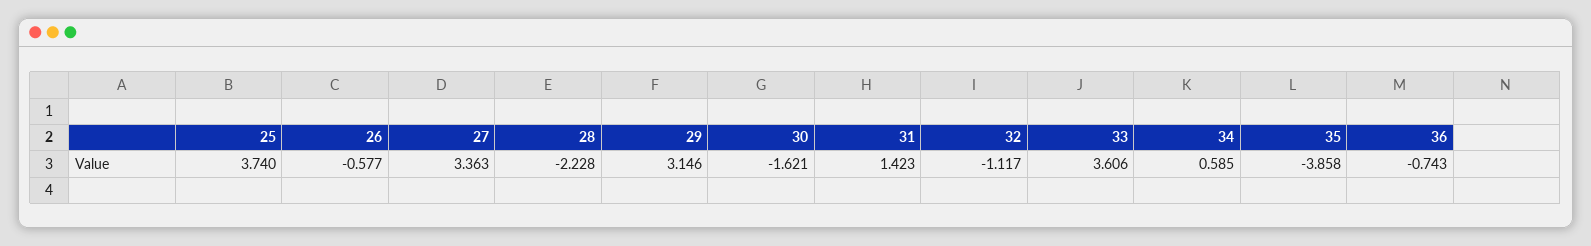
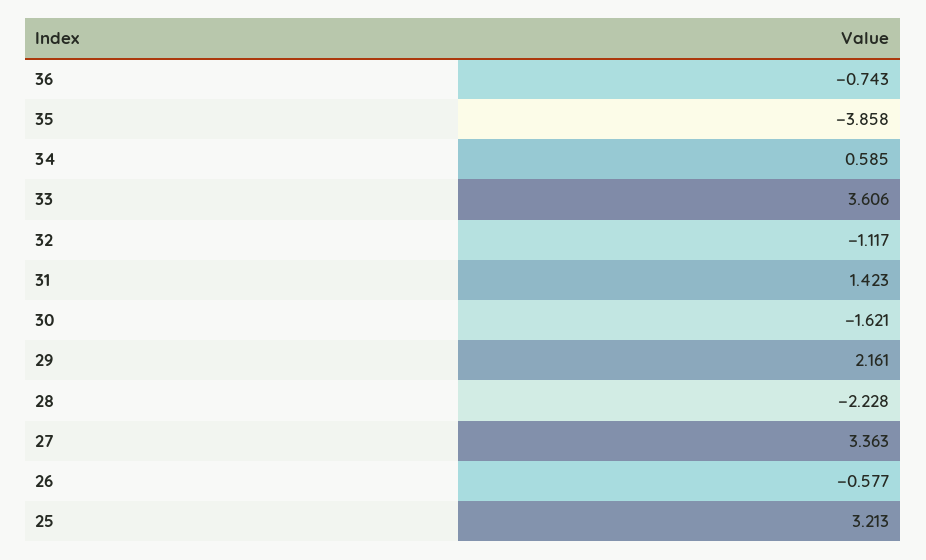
25: 3.74 -> 3.213
29: 3.146 -> 2.161

